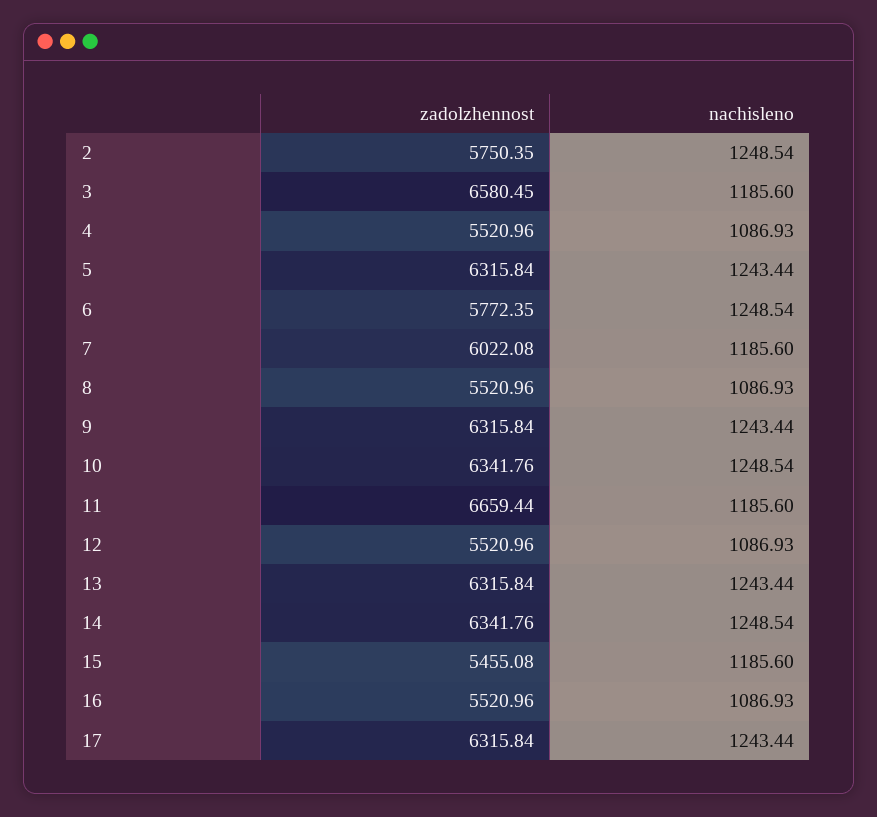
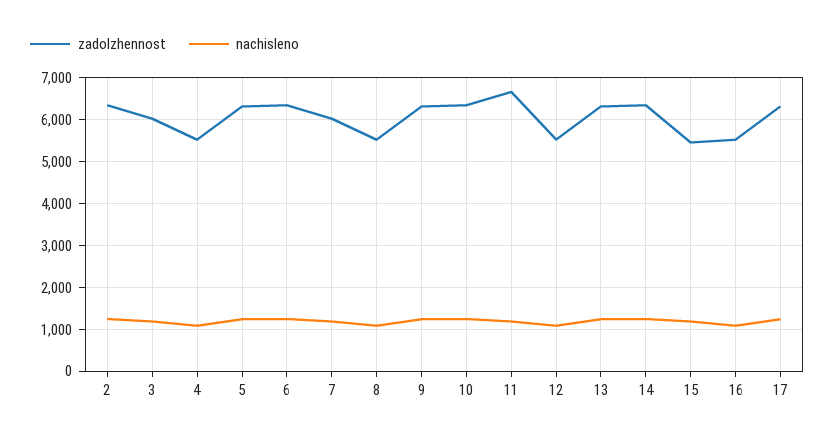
zadolzhennost, 2: 5750.35 -> 6400
zadolzhennost, 3: 6580.45 -> 6000
zadolzhennost, 6: 5772.35 -> 6400

